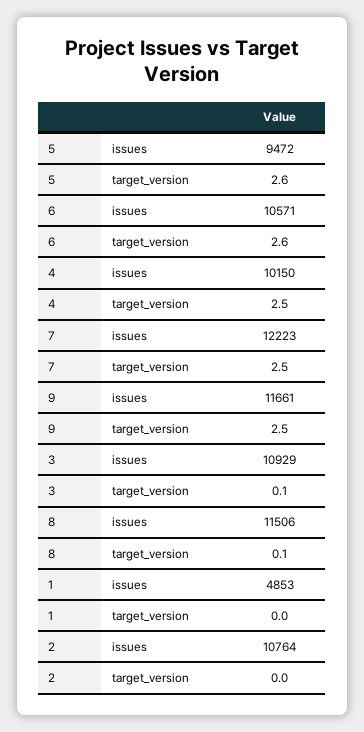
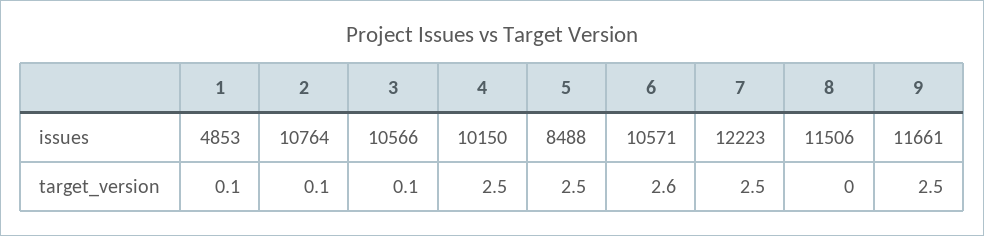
5, issues: 9472 -> 8488
5, target_version: 2.6 -> 2.5
3, issues: 10929 -> 10566
8, target_version: 0.1 -> 0
1, target_version: 0 -> 0.1
2, target_version: 0 -> 0.1

